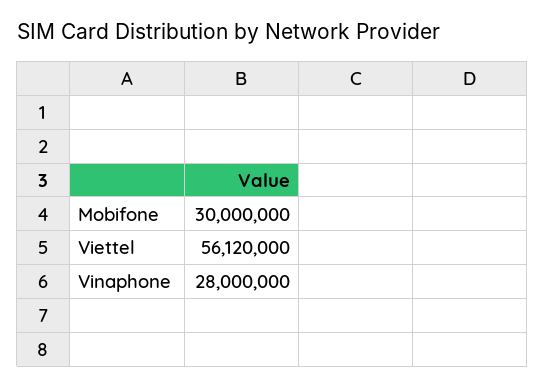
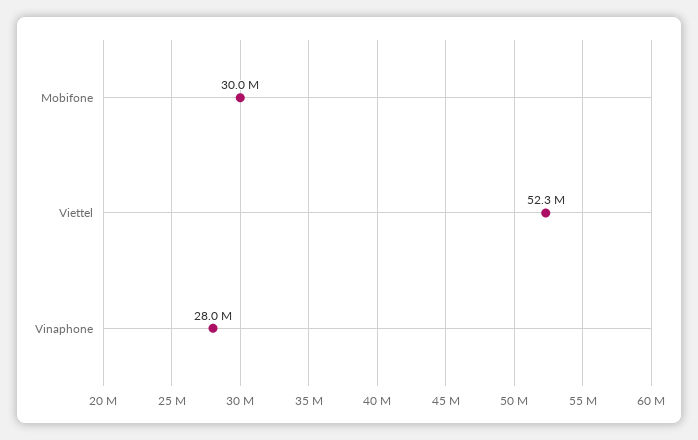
Viettel: 56120000 -> 52300000

